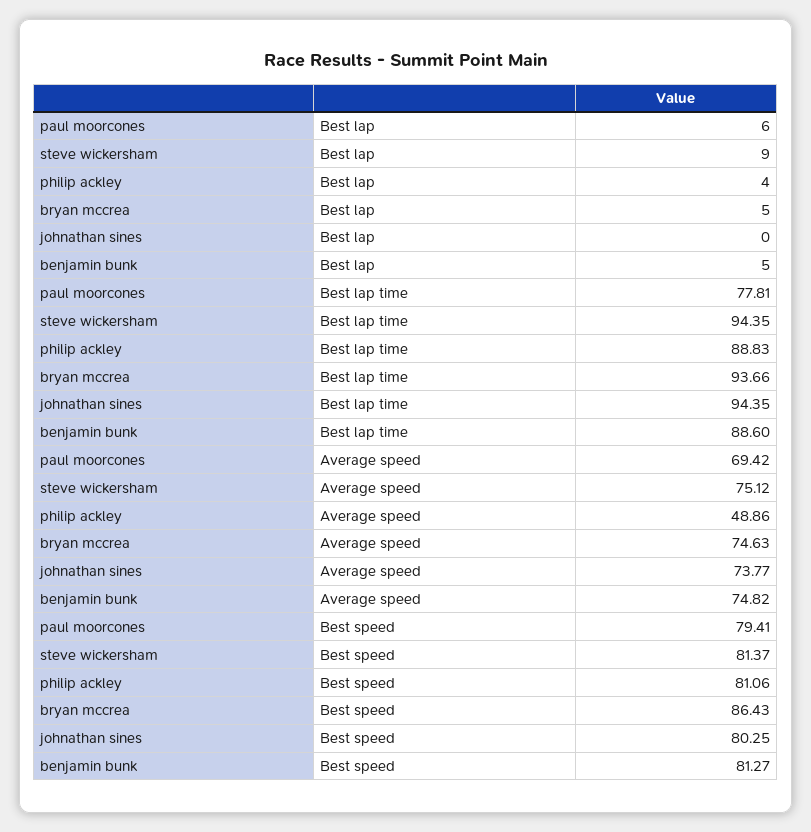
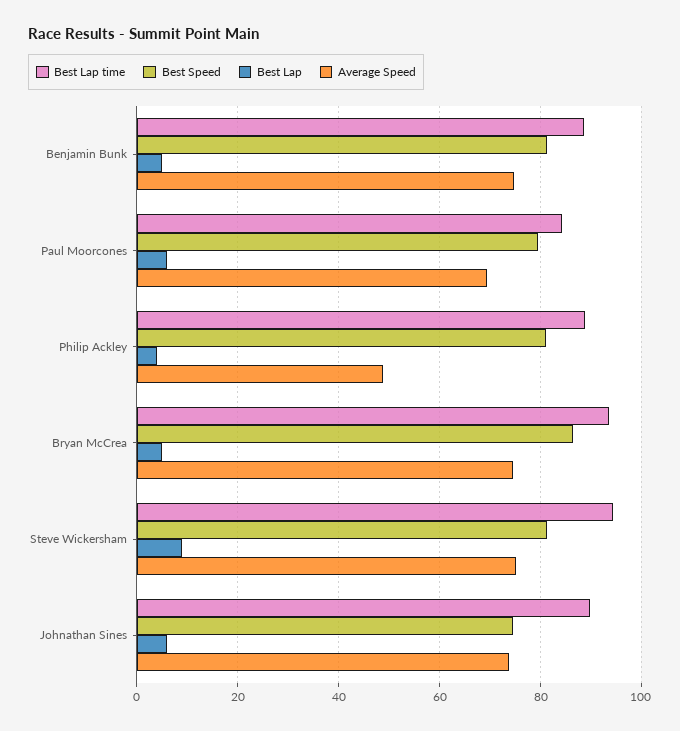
Best lap, johnathan sines: 0 -> 6
Best lap time, paul moorcones: 77.81 -> 84
Best lap time, johnathan sines: 94.35 -> 90
Best speed, johnathan sines: 80.25 -> 74

